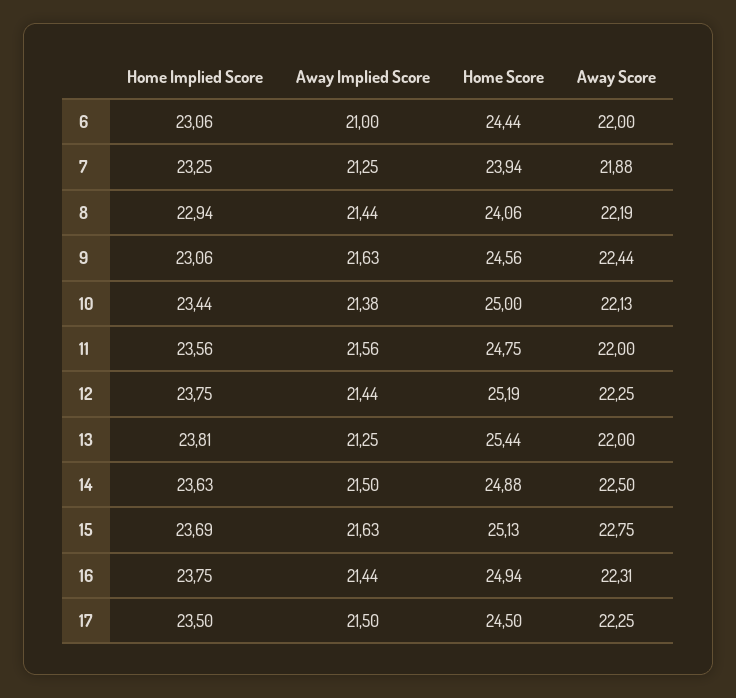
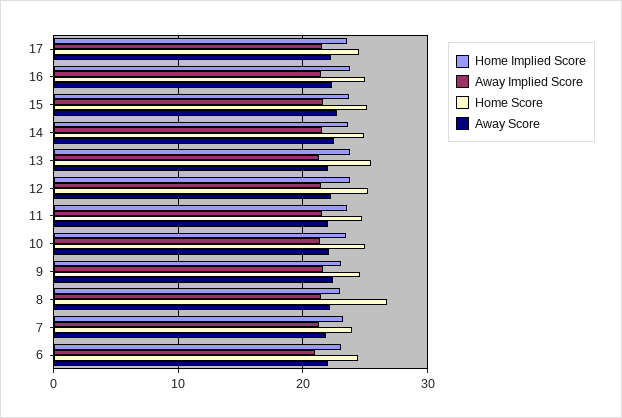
Home Score, 8: 24.06 -> 27

